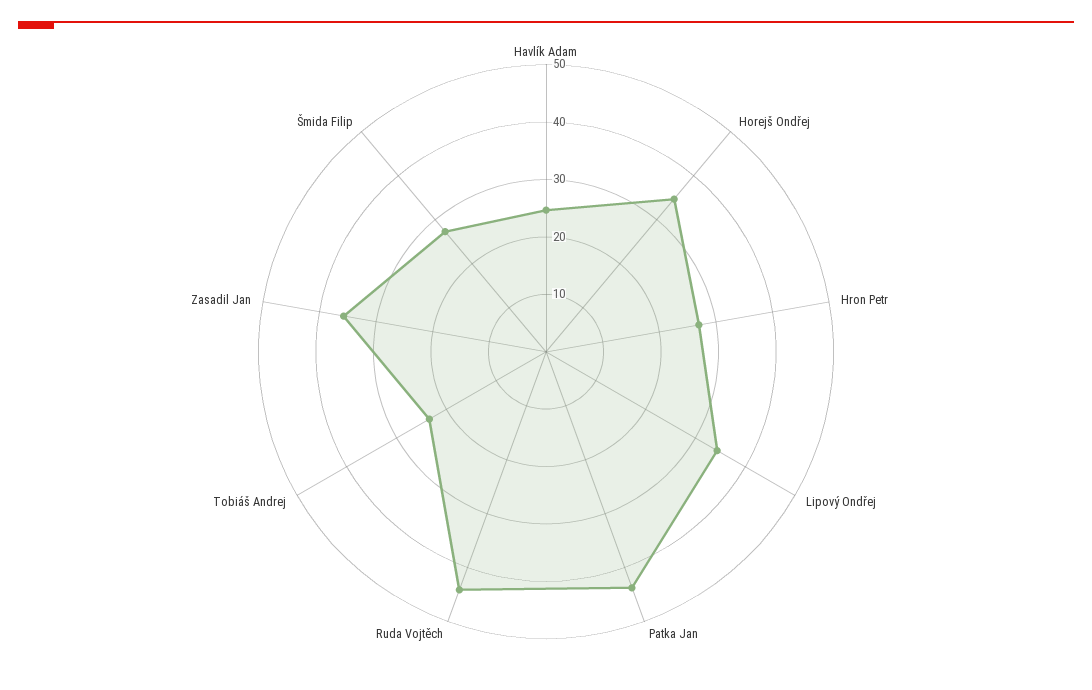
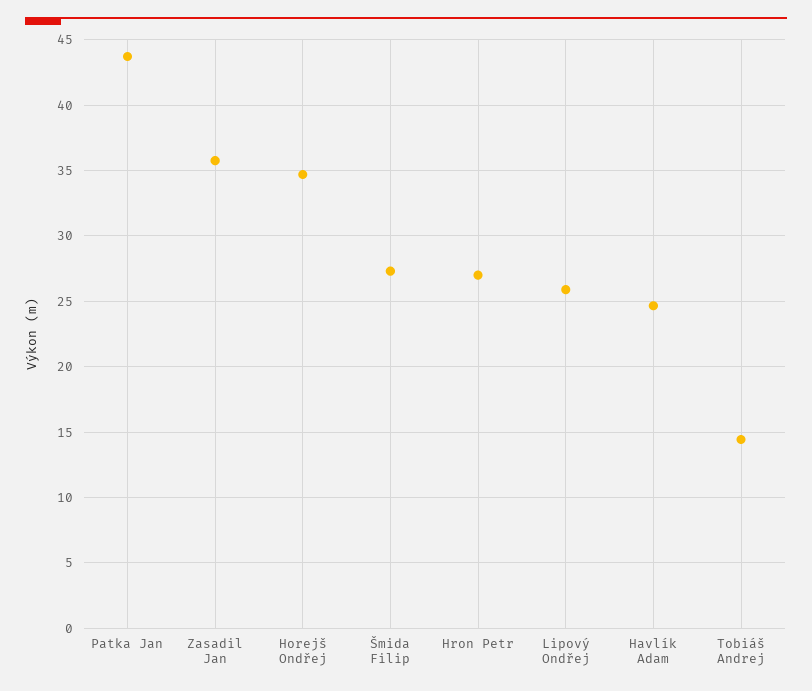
Lipový Ondřej: 34 -> 26
Ruda Vojtěch: 44 -> none
Tobiáš Andrej: 24 -> 14.5

